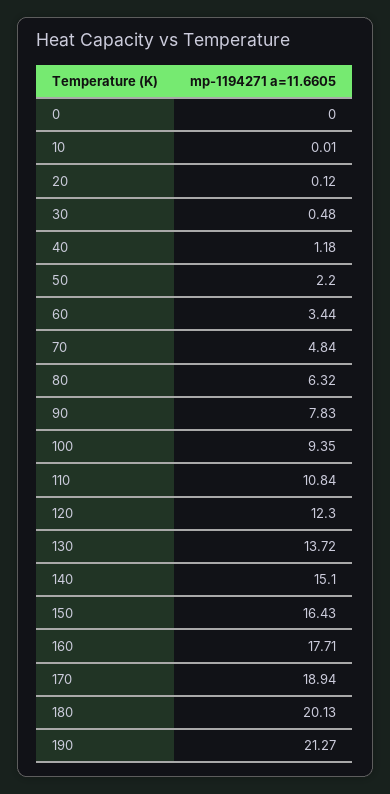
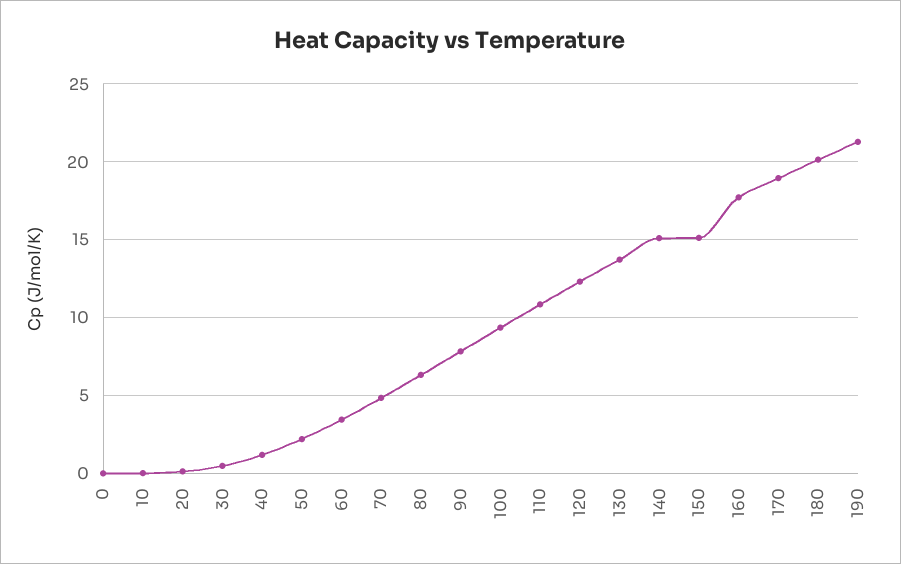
150: 16.43 -> 15

